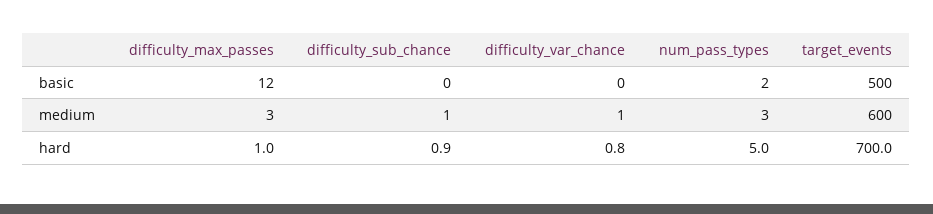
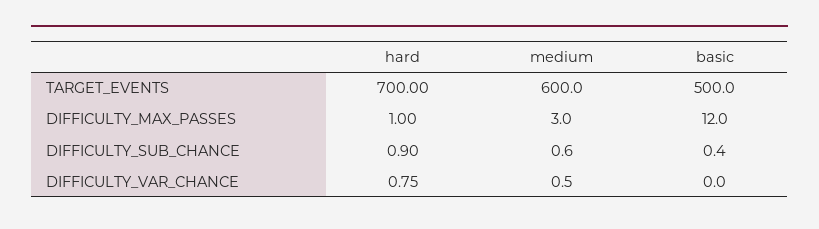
num_pass_types, basic: 2 -> none
num_pass_types, medium: 3 -> none
num_pass_types, hard: 5 -> none

